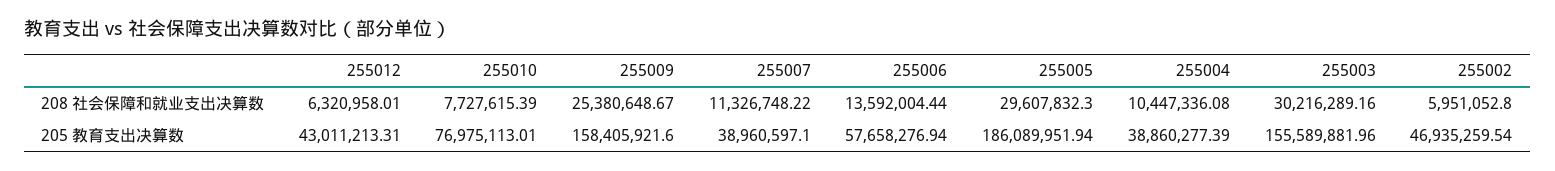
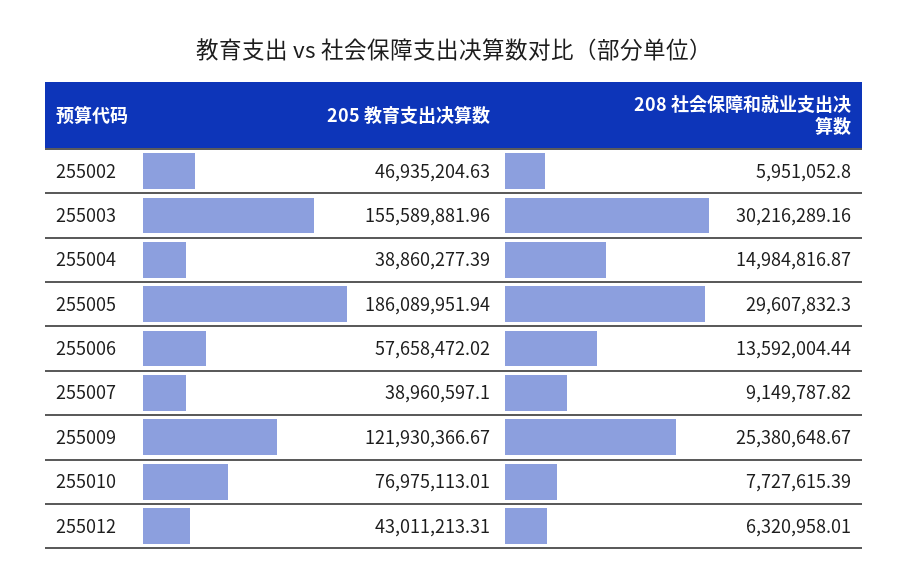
255007, 208 社会保障和就业支出决算数: 11326748.22 -> 9149787.82
255004, 208 社会保障和就业支出决算数: 10447336.08 -> 14984816.87
255009, 205 教育支出决算数: 158405921.6 -> 121930366.67
255006, 205 教育支出决算数: 57658276.94 -> 57658472.02
255002, 205 教育支出决算数: 46935259.54 -> 46935204.63

